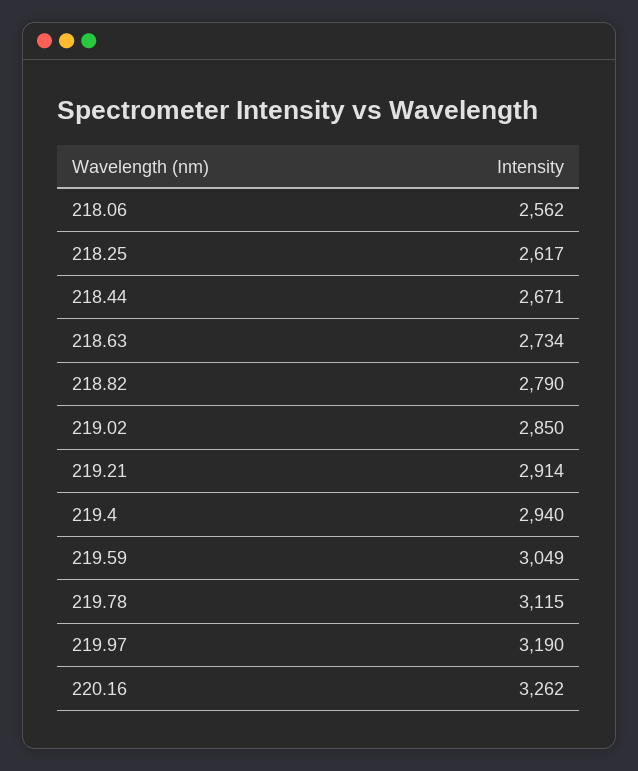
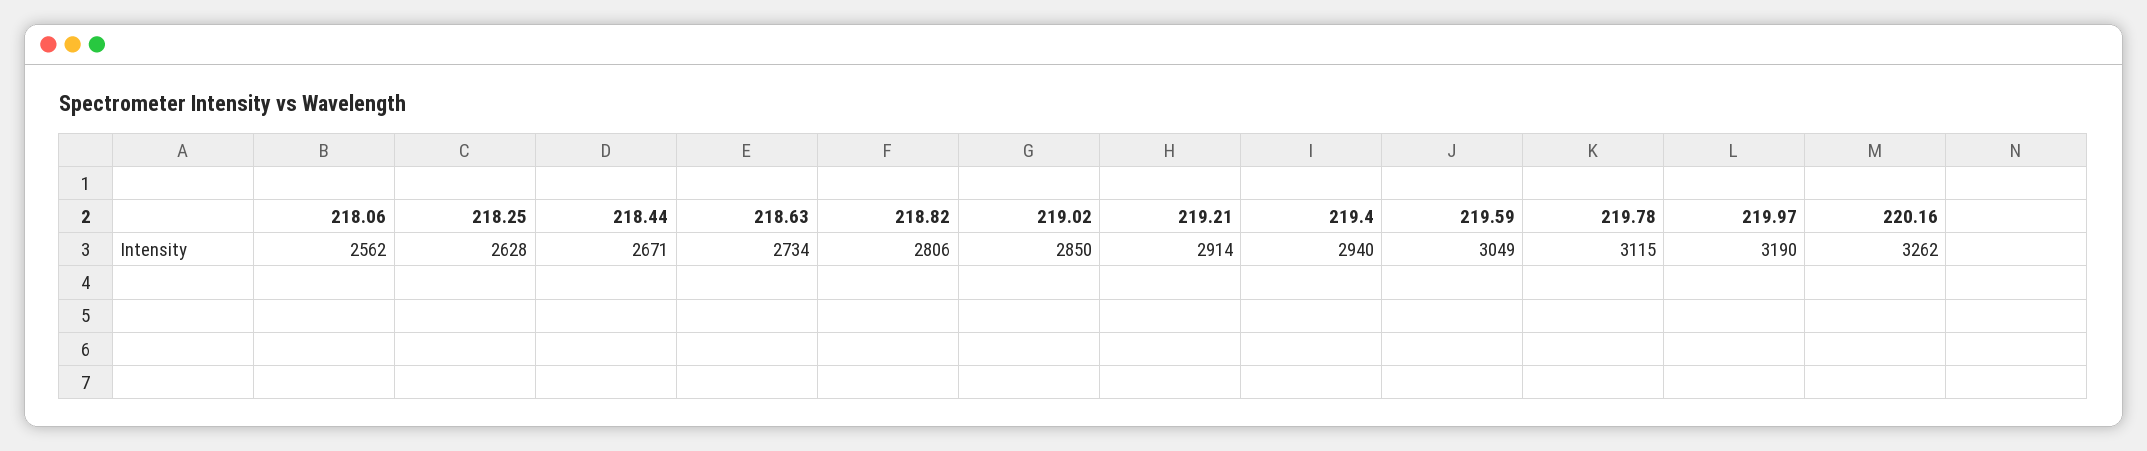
218.25: 2617 -> 2628
218.82: 2790 -> 2806

